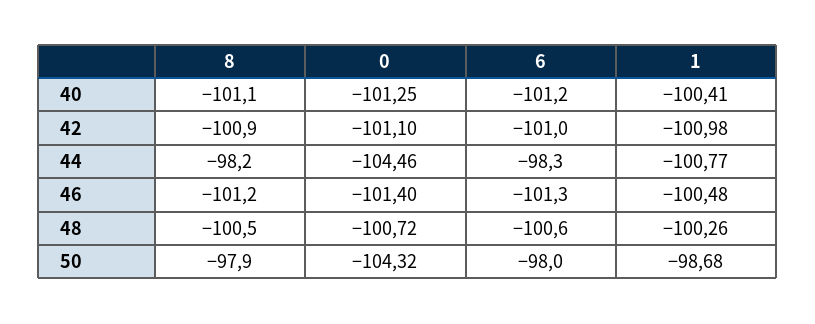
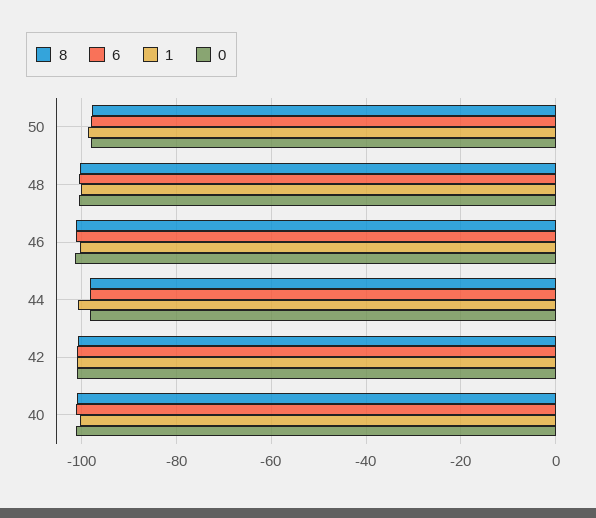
0, 44: -104.46 -> -98
0, 50: -104.32 -> -98

